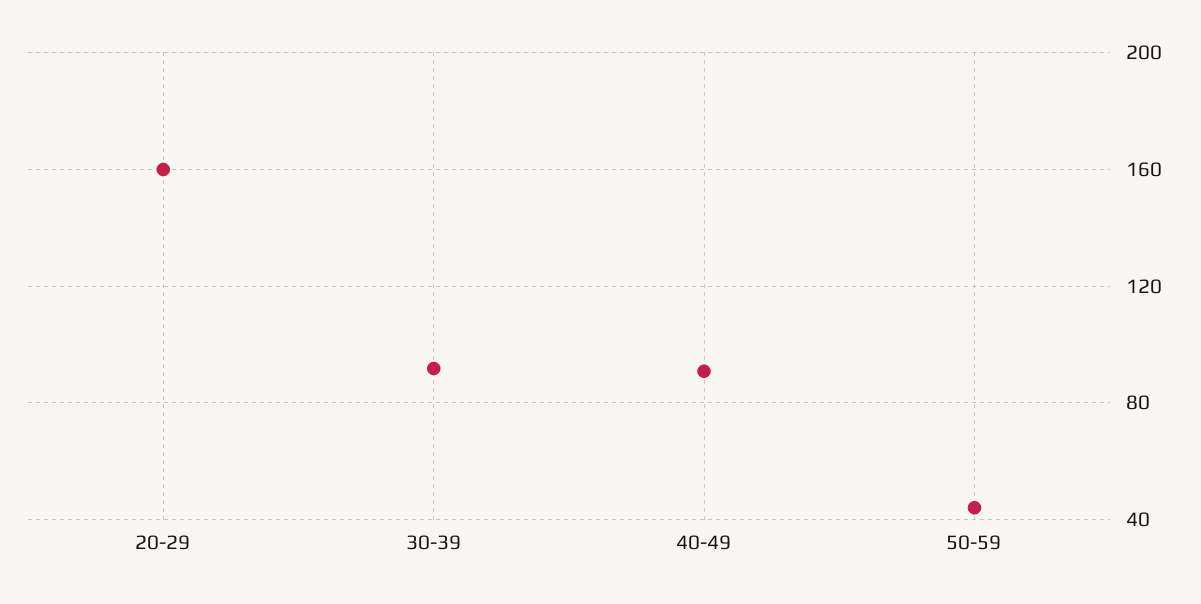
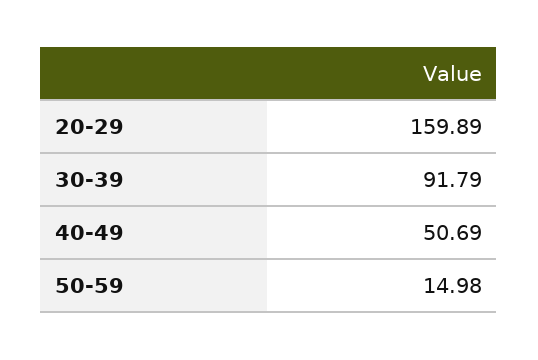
40-49: 90 -> 50.69
50-59: 45 -> 14.98

